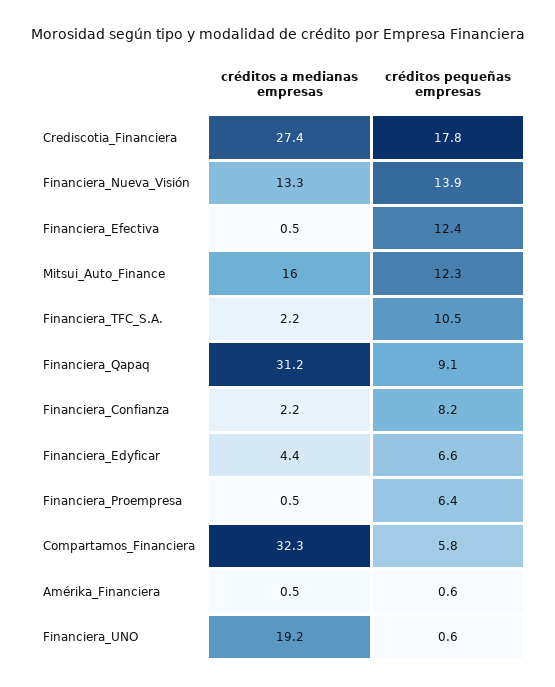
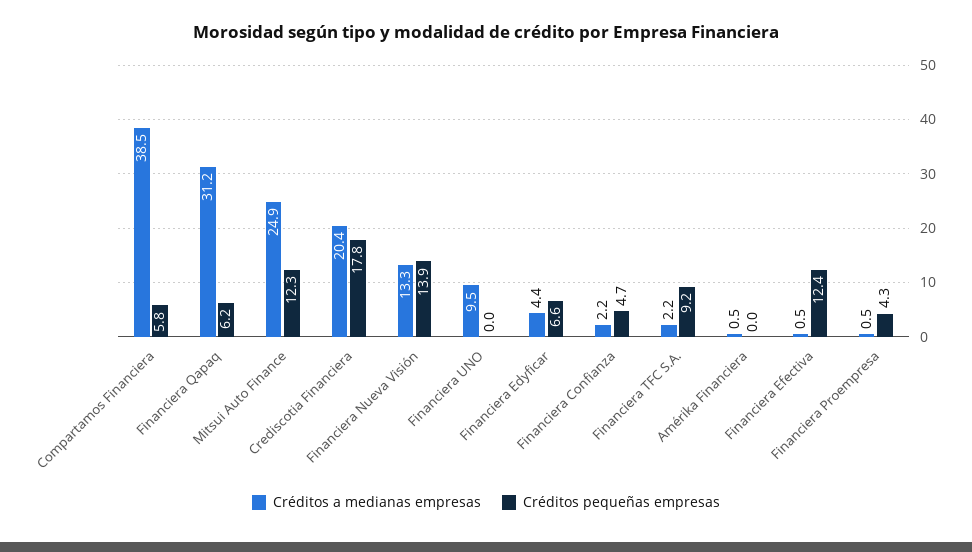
créditos a medianas empresas, Crediscotia_Financiera: 27.4 -> 20.4
créditos a medianas empresas, Mitsui_Auto_Finance: 16 -> 24.9
créditos pequeñas empresas, Financiera_TFC_S.A.: 10.5 -> 9.2
créditos pequeñas empresas, Financiera_Qapaq: 9.1 -> 6.2
créditos pequeñas empresas, Financiera_Confianza: 8.2 -> 4.7
créditos pequeñas empresas, Financiera_Proempresa: 6.4 -> 4.3
créditos a medianas empresas, Compartamos_Financiera: 32.3 -> 38.5
créditos pequeñas empresas, Amérika_Financiera: 0.6 -> 0
créditos a medianas empresas, Financiera_UNO: 19.2 -> 9.5
créditos pequeñas empresas, Financiera_UNO: 0.6 -> 0

